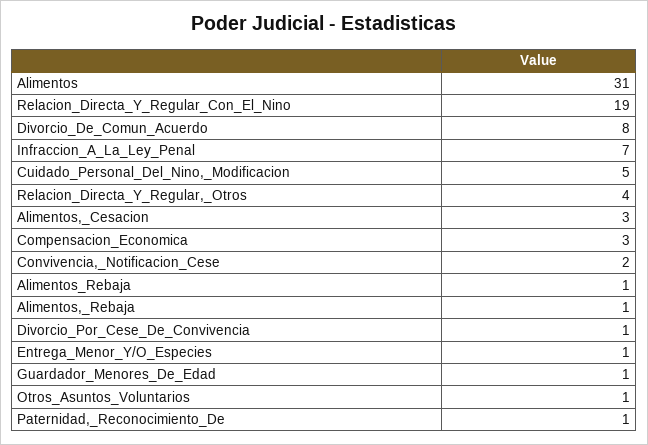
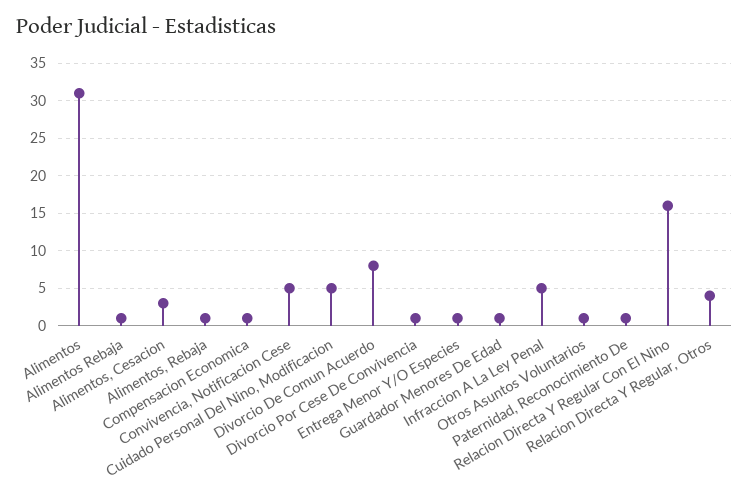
Relacion_Directa_Y_Regular_Con_El_Nino: 19 -> 16
Infraccion_A_La_Ley_Penal: 7 -> 5
Compensacion_Economica: 3 -> 1
Convivencia,_Notificacion_Cese: 2 -> 5

